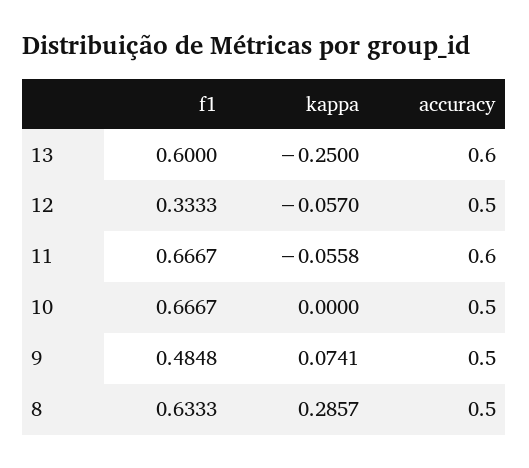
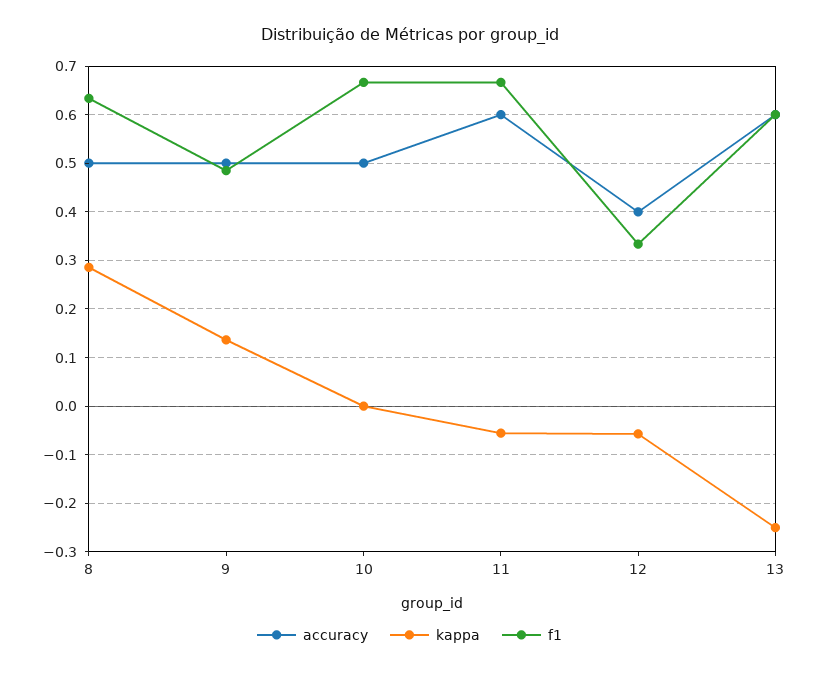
accuracy, 12: 0.5 -> 0.4
kappa, 9: 0.0741 -> 0.14

